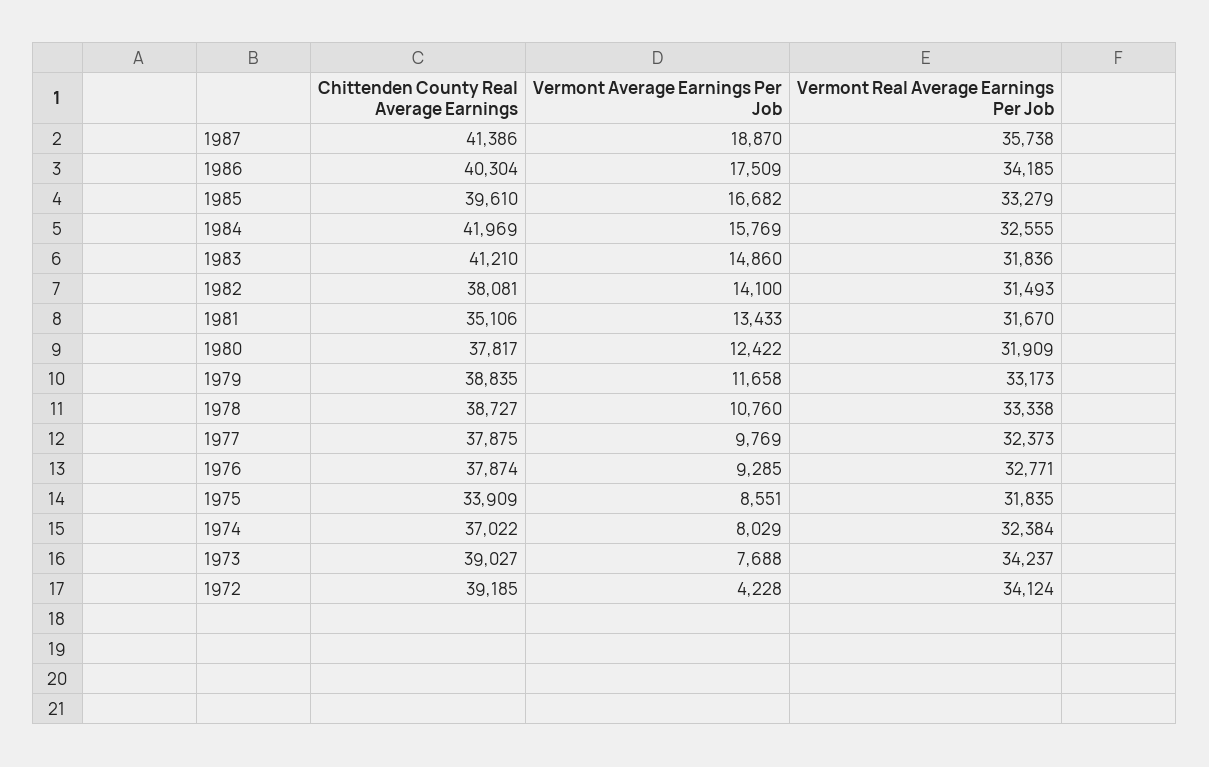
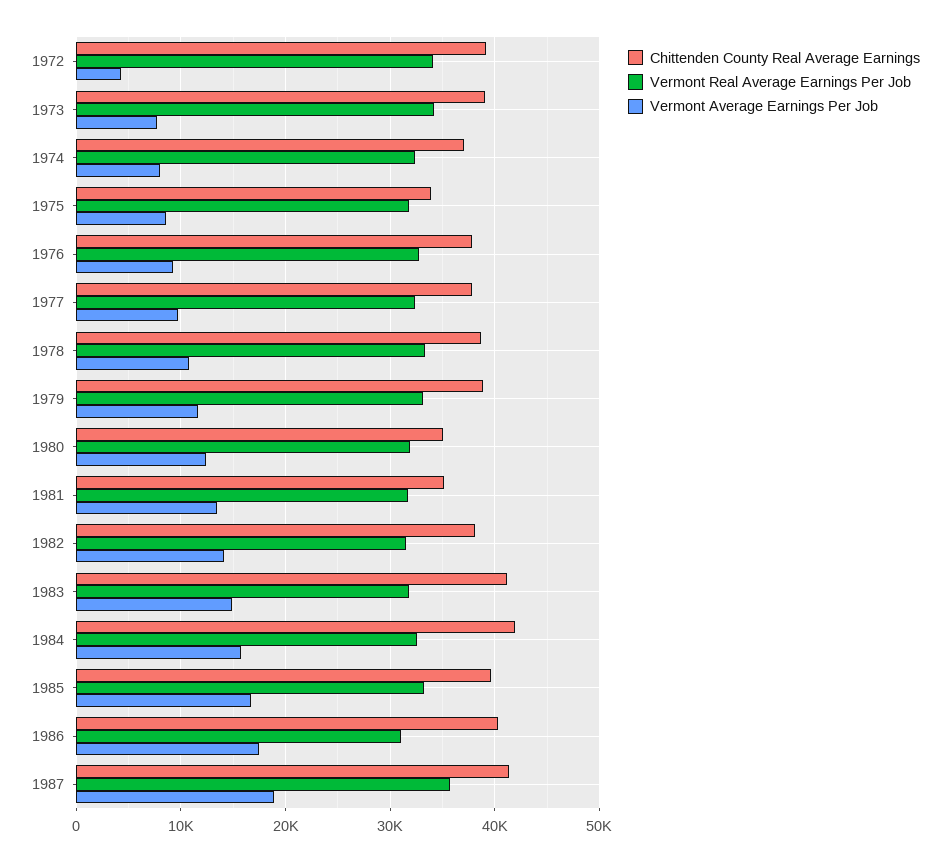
Vermont Real Average Earnings Per Job, 1986: 34185 -> 31000
Chittenden County Real Average Earnings, 1980: 37817 -> 35000

